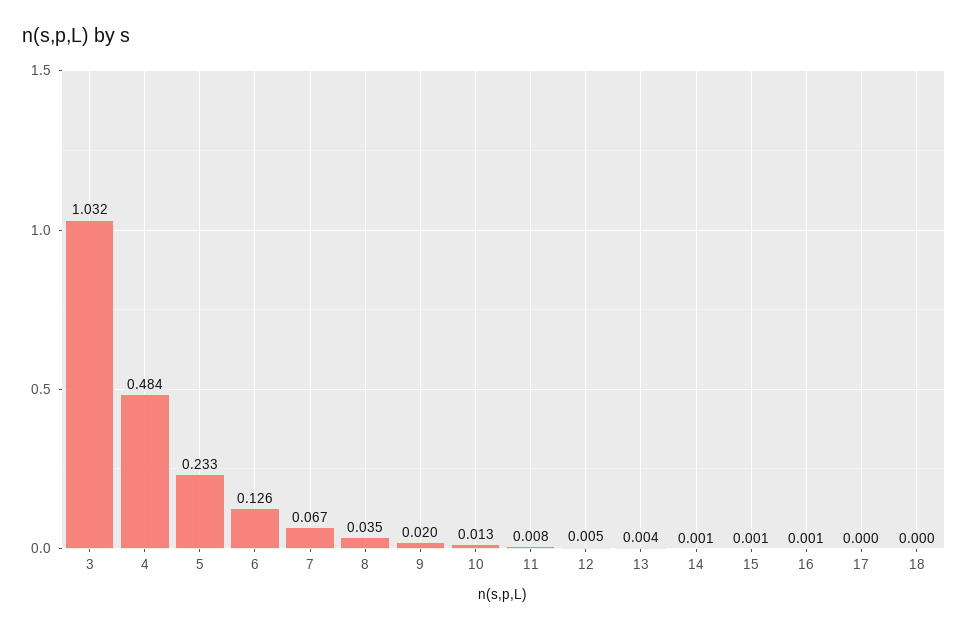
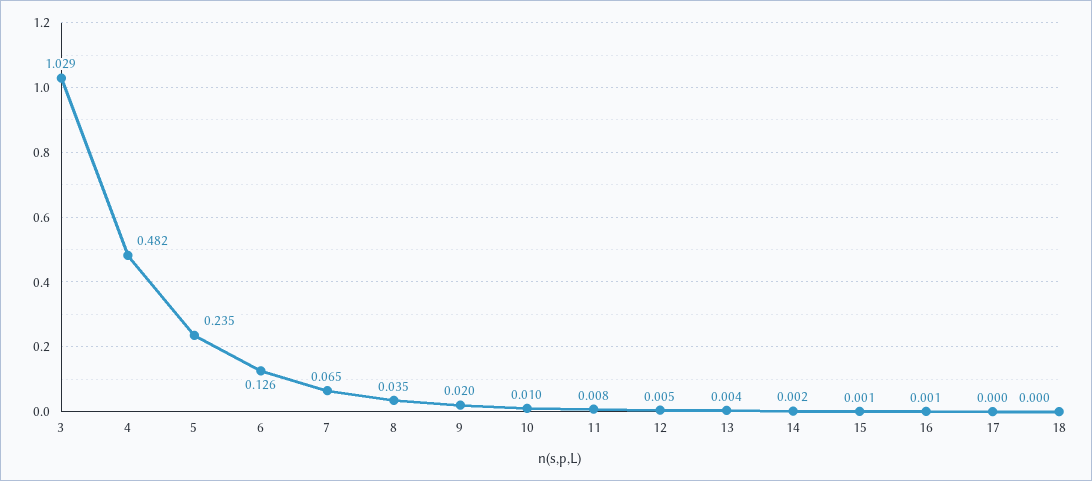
3: 1.032 -> 1.029
4: 0.484 -> 0.482
5: 0.233 -> 0.235
7: 0.067 -> 0.065
10: 0.013 -> 0.01
14: 0.001 -> 0.002

